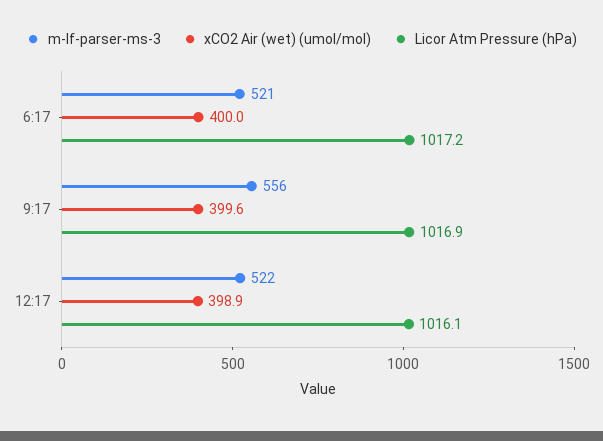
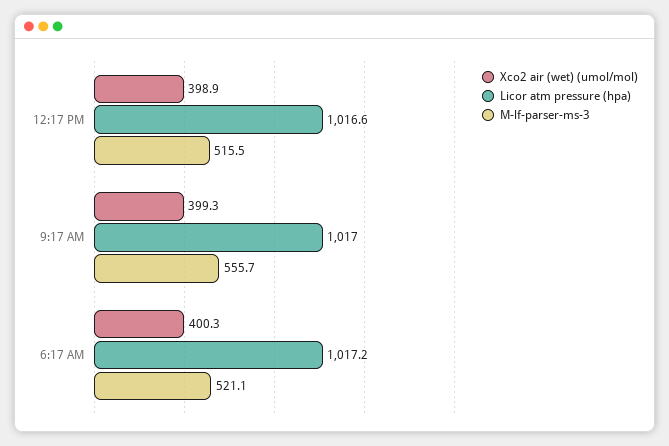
xCO2 Air (wet) (umol/mol), 6:17: 400 -> 400.3
xCO2 Air (wet) (umol/mol), 9:17: 399.6 -> 399.3
Licor Atm Pressure (hPa), 9:17: 1016.9 -> 1017
m-lf-parser-ms-3, 12:17: 522 -> 515.5
Licor Atm Pressure (hPa), 12:17: 1016.1 -> 1016.6

